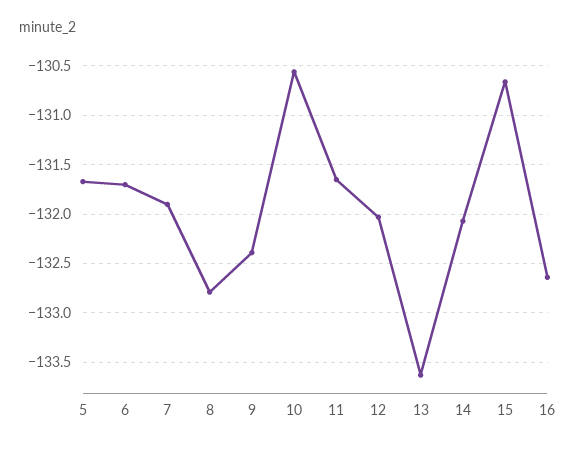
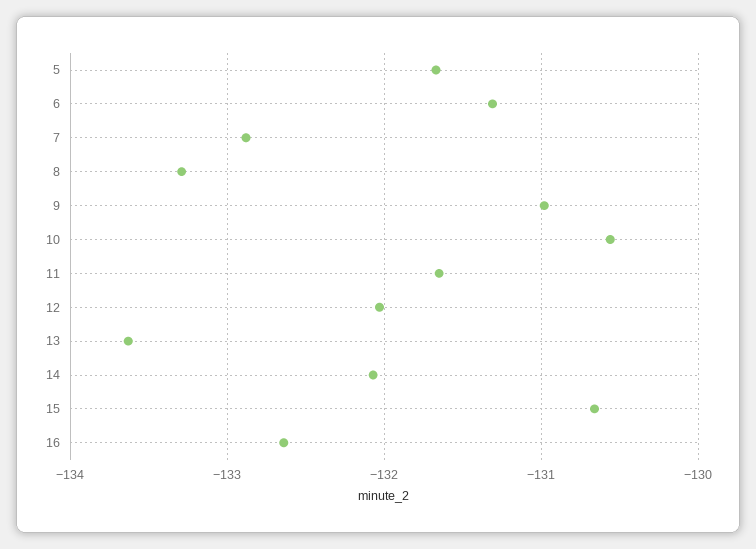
6: -131.7 -> -131.3
7: -131.9 -> -132.9
8: -132.8 -> -133.3
9: -132.4 -> -131

